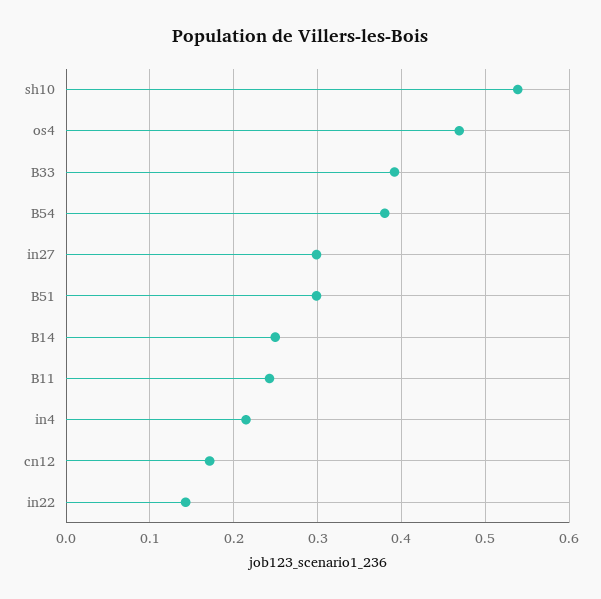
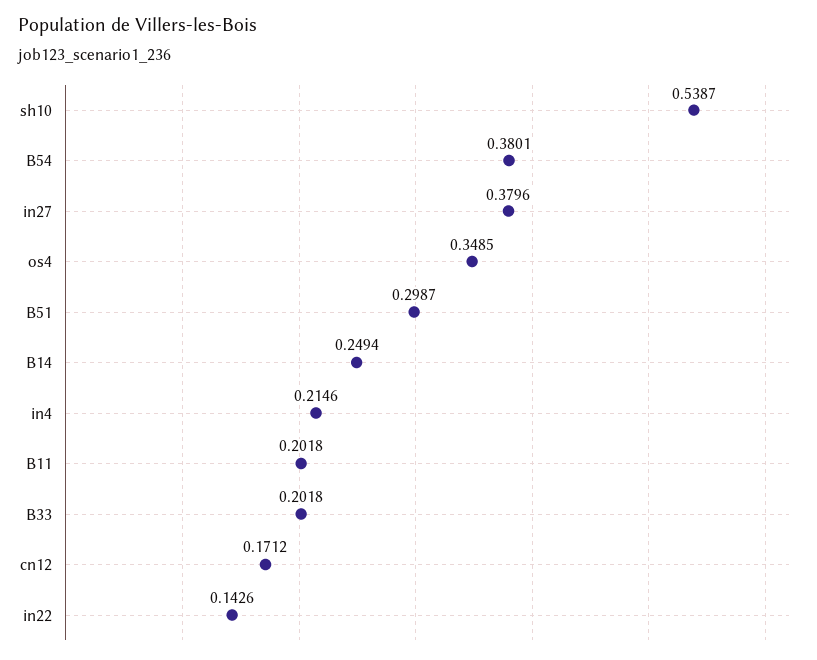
os4: 0.47 -> 0.3485
B33: 0.39 -> 0.2018
in27: 0.3 -> 0.3796
B11: 0.24 -> 0.2018

